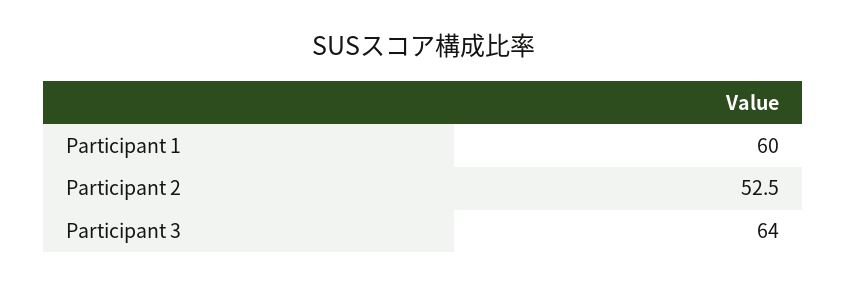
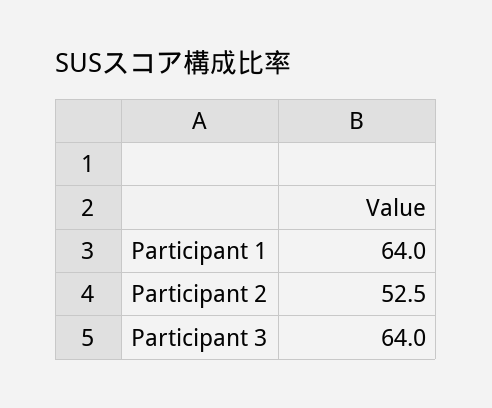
Participant 1: 60 -> 64

